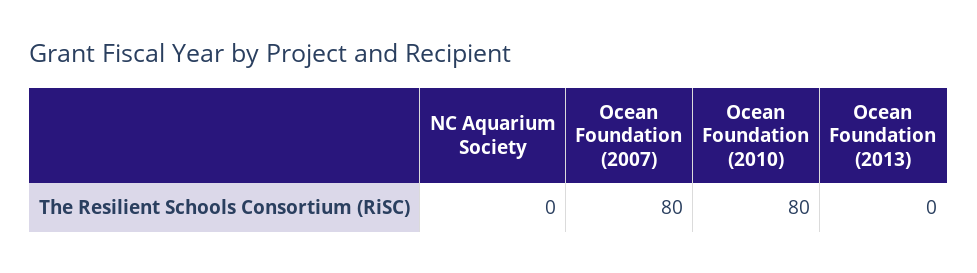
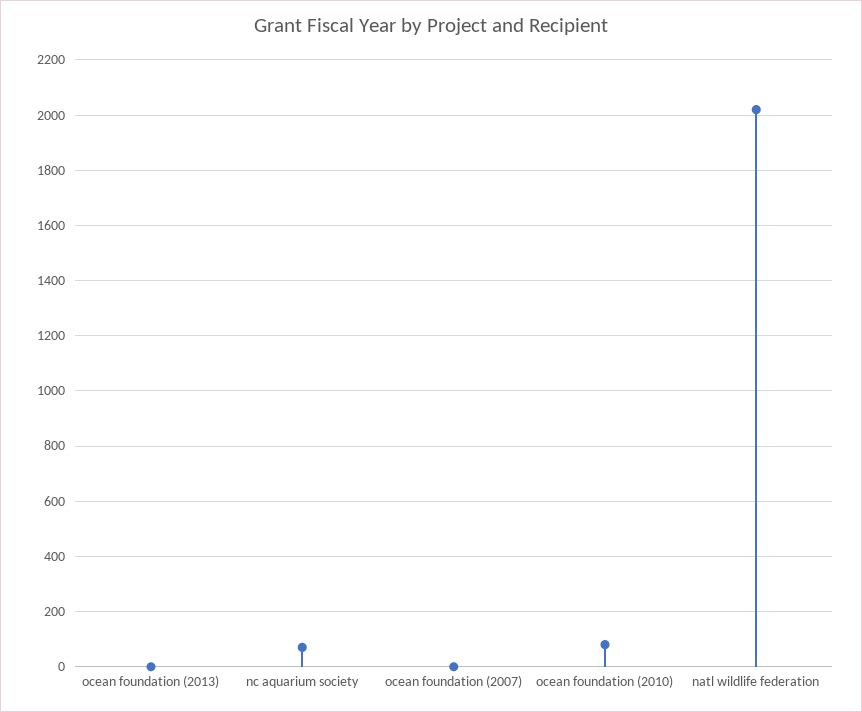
NC Aquarium Society: 0 -> 75
Ocean Foundation (2007): 80 -> 0
natl wildlife federation: none -> 2025

